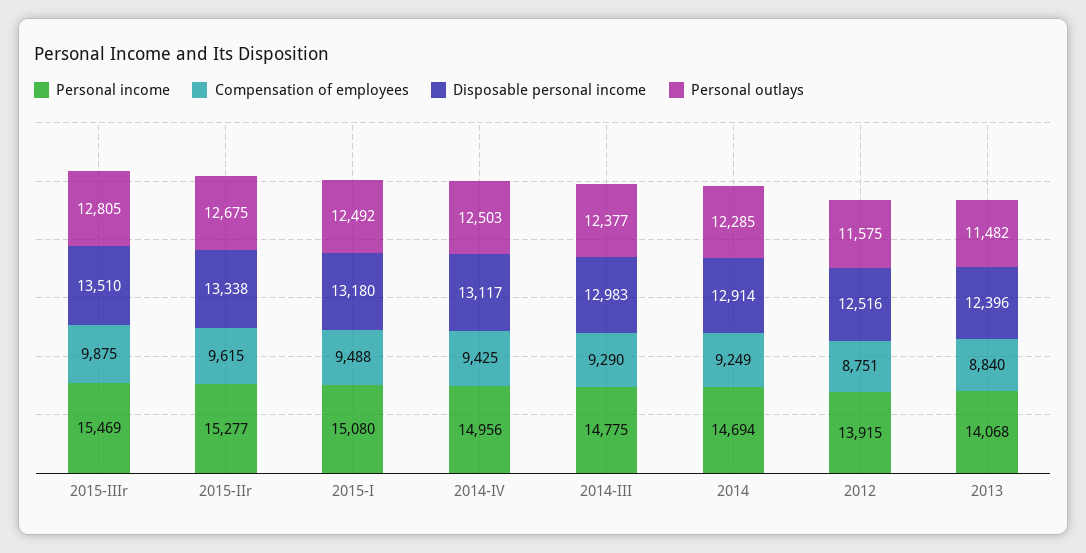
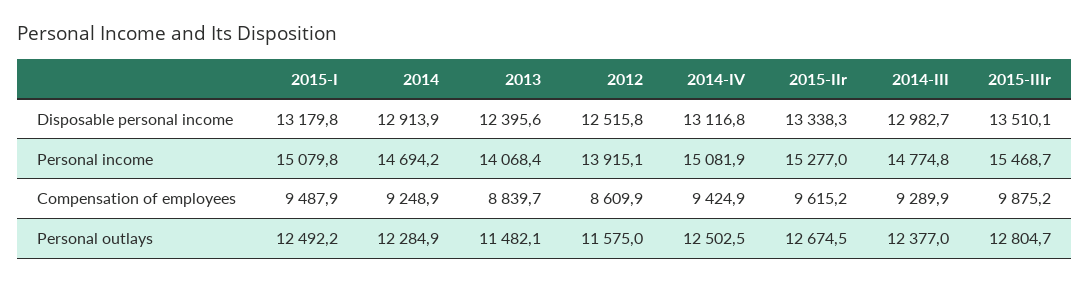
Personal income, 2014-IV: 14956 -> 15081.9
Compensation of employees, 2012: 8751 -> 8609.9

